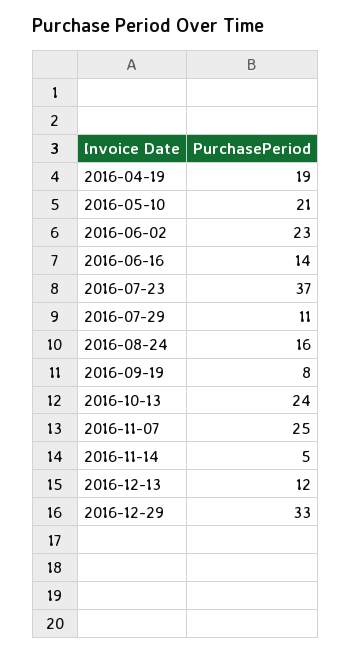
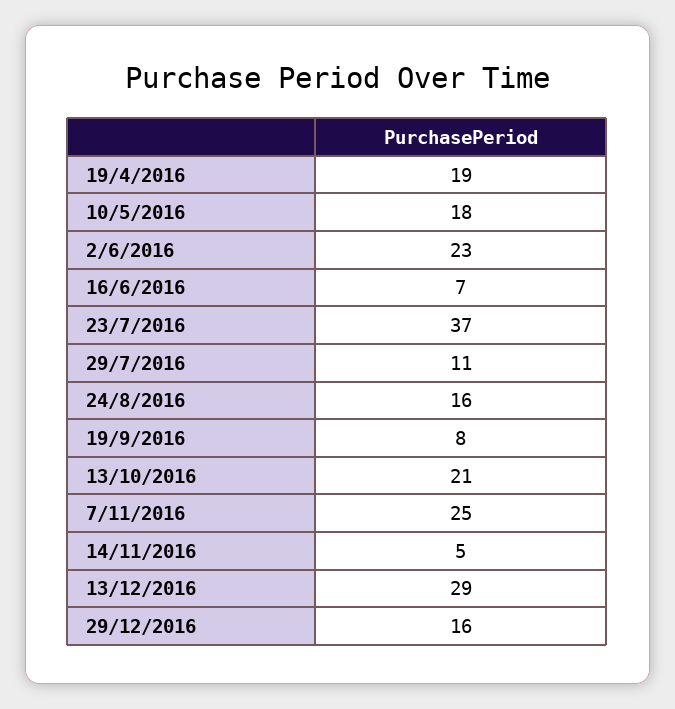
2016-05-10: 21 -> 18
2016-06-16: 14 -> 7
2016-10-13: 24 -> 21
2016-12-13: 12 -> 29
2016-12-29: 33 -> 16

